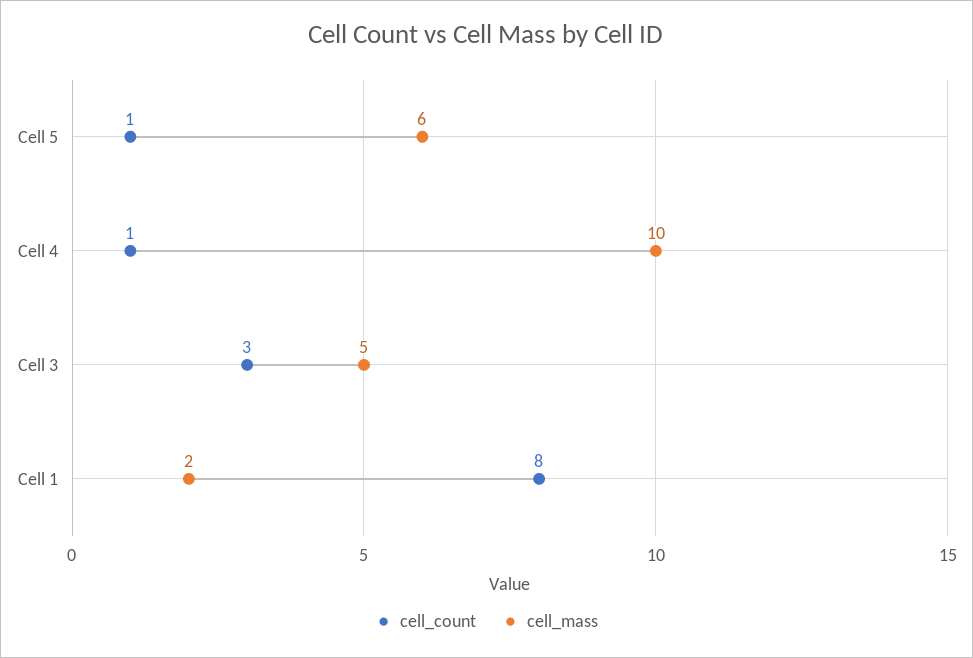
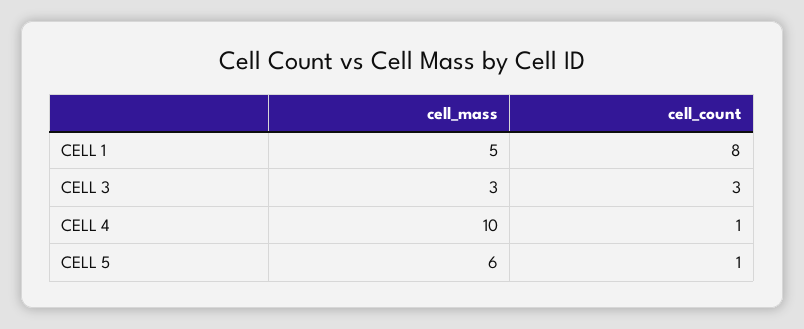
cell_mass, Cell 3: 5 -> 3
cell_mass, Cell 1: 2 -> 5

